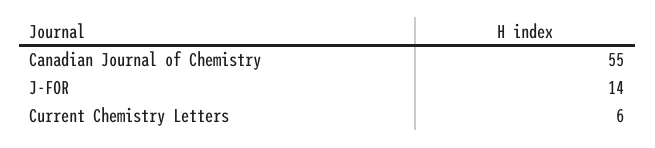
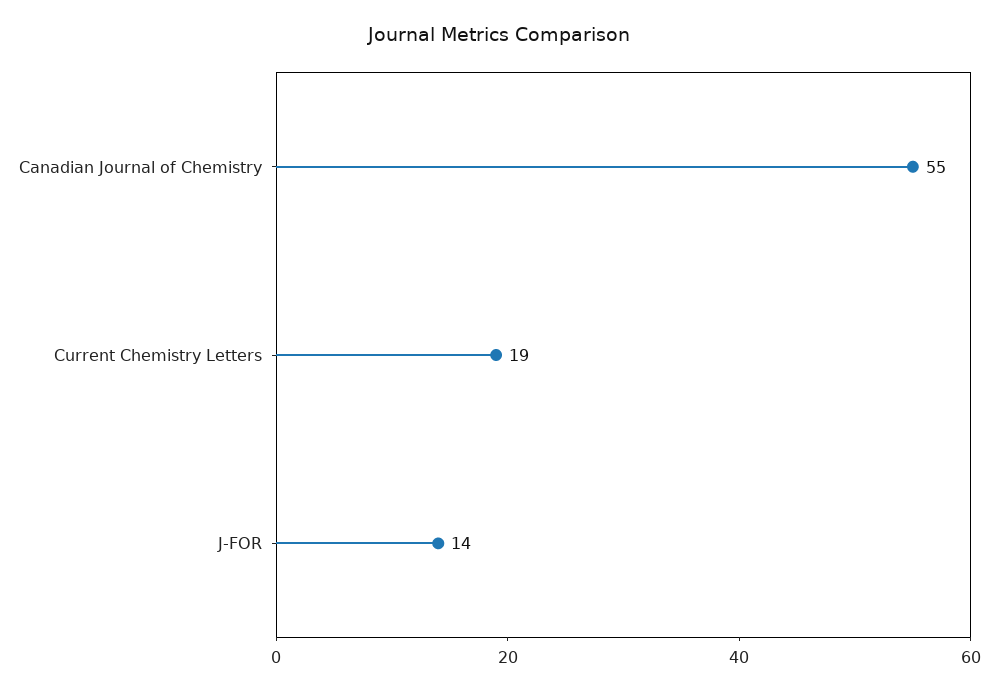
Current Chemistry Letters: 6 -> 19

